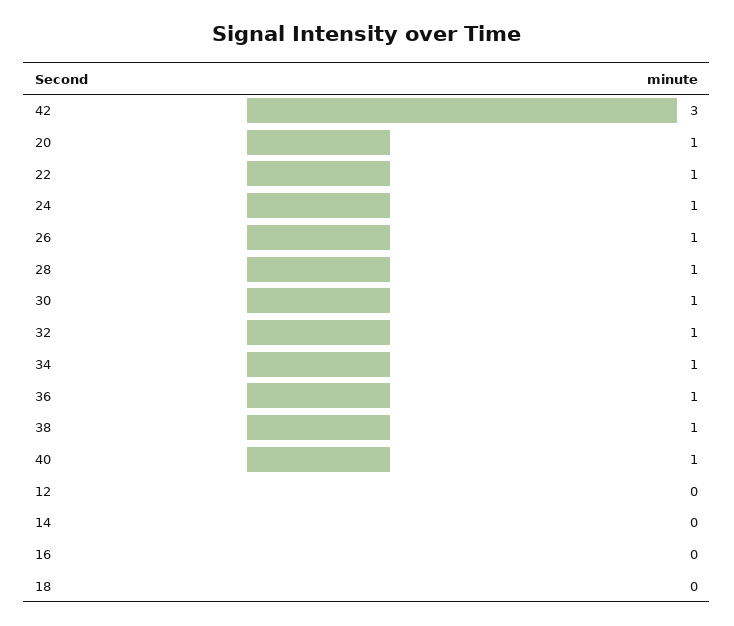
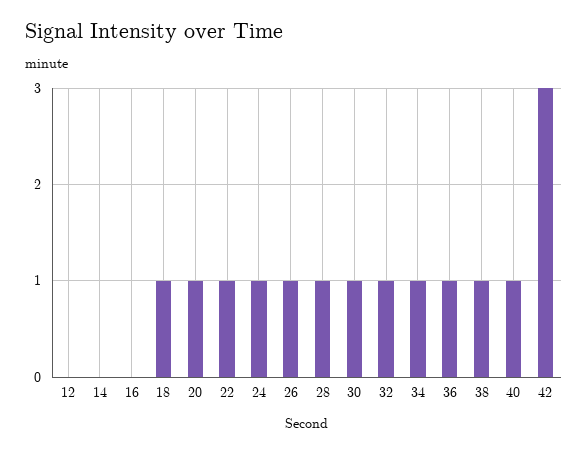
18: 0 -> 1

